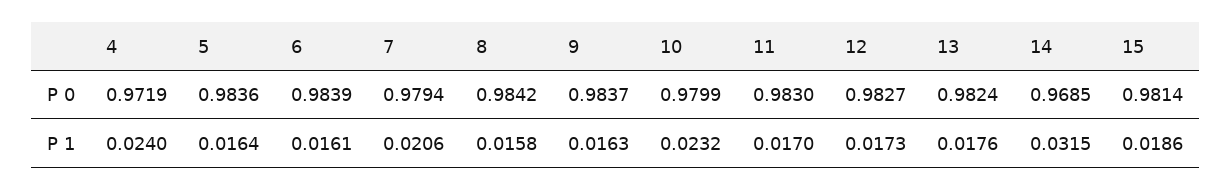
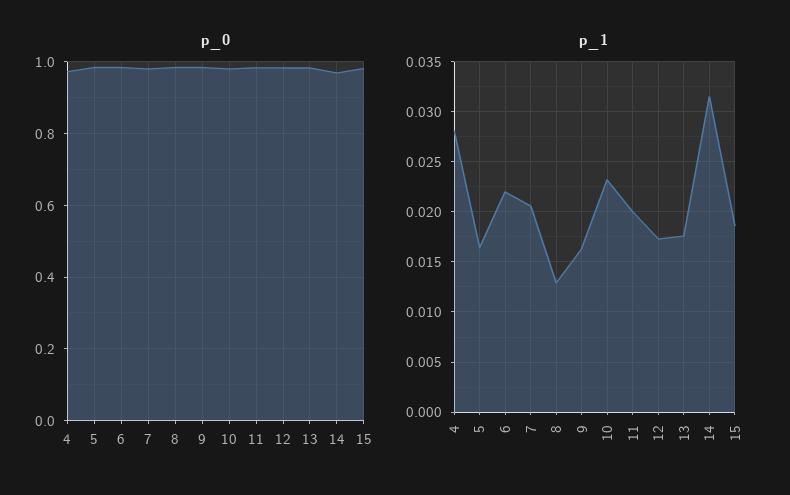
P 1, 4: 0.024 -> 0.028
P 1, 6: 0.0161 -> 0.022
P 1, 8: 0.0158 -> 0.013
P 1, 11: 0.017 -> 0.02

